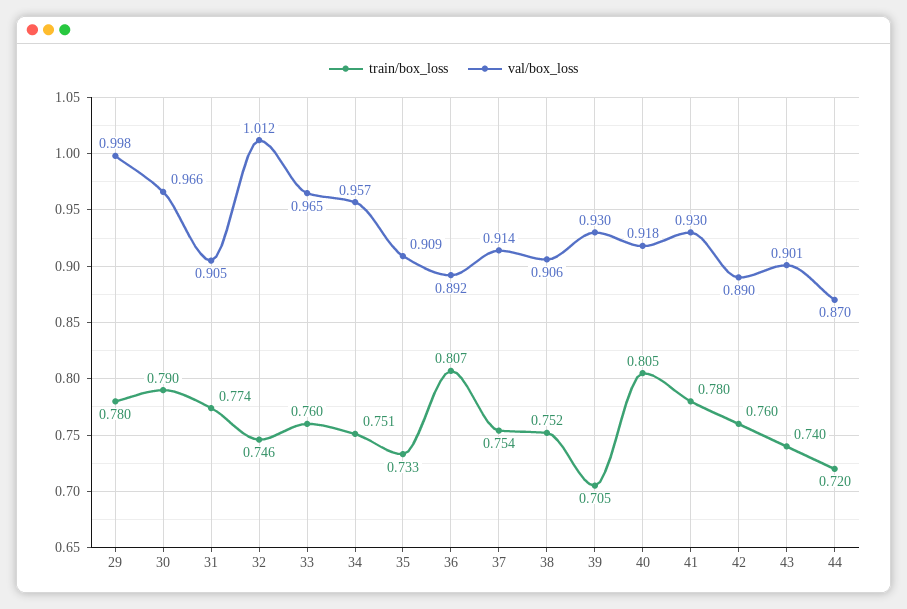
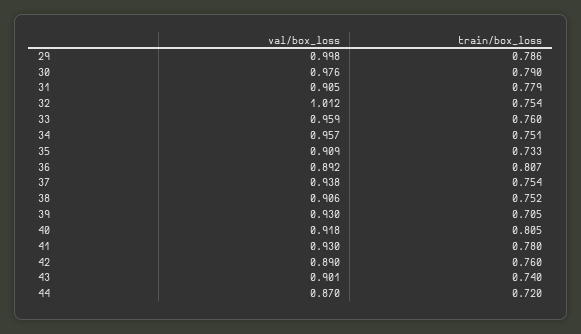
train/box_loss, 29: 0.78 -> 0.786
val/box_loss, 30: 0.966 -> 0.976
train/box_loss, 31: 0.774 -> 0.779
train/box_loss, 32: 0.746 -> 0.754
val/box_loss, 33: 0.965 -> 0.959
val/box_loss, 37: 0.914 -> 0.938

